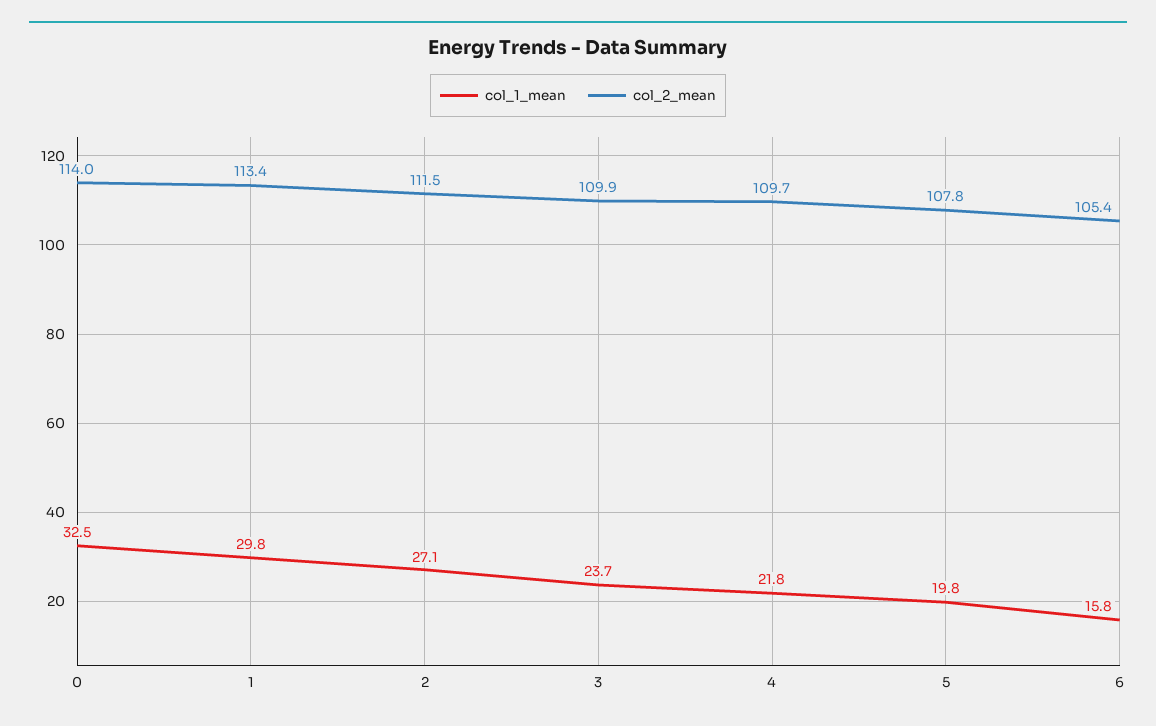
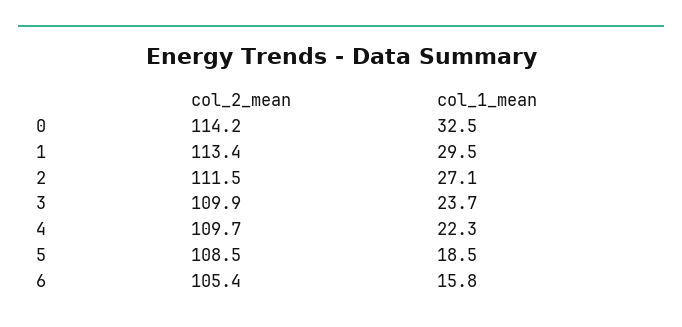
col_2_mean, 0: 114 -> 114.2
col_1_mean, 1: 29.8 -> 29.5
col_1_mean, 4: 21.8 -> 22.3
col_1_mean, 5: 19.8 -> 18.5
col_2_mean, 5: 107.8 -> 108.5

